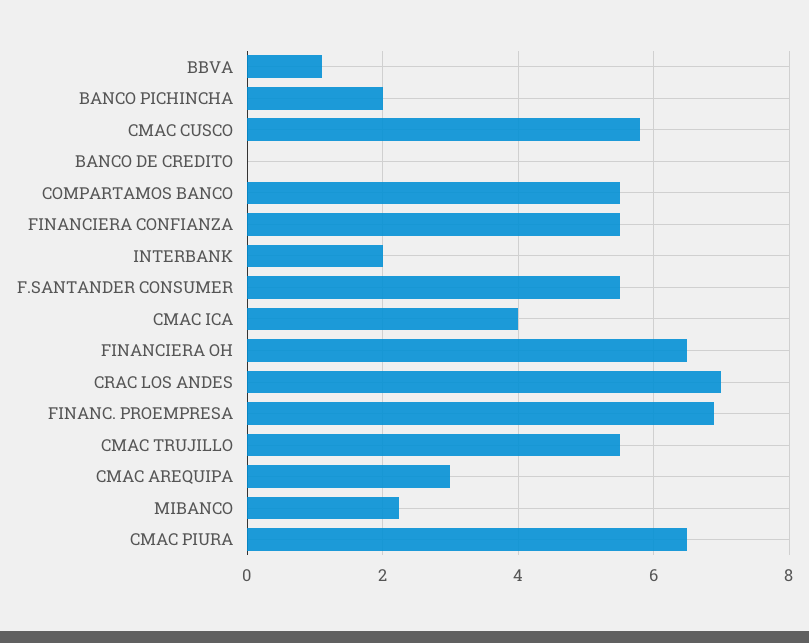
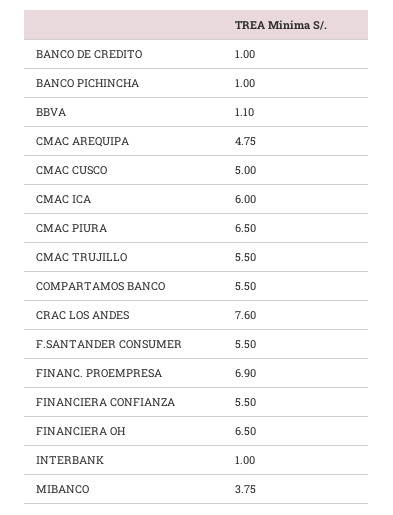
BANCO PICHINCHA: 2 -> 1
CMAC CUSCO: 5.8 -> 5
BANCO DE CREDITO: 0 -> 1
INTERBANK: 2 -> 1
CMAC ICA: 4 -> 6
CRAC LOS ANDES: 7 -> 7.6
CMAC AREQUIPA: 3 -> 4.75
MIBANCO: 2.2 -> 3.75

